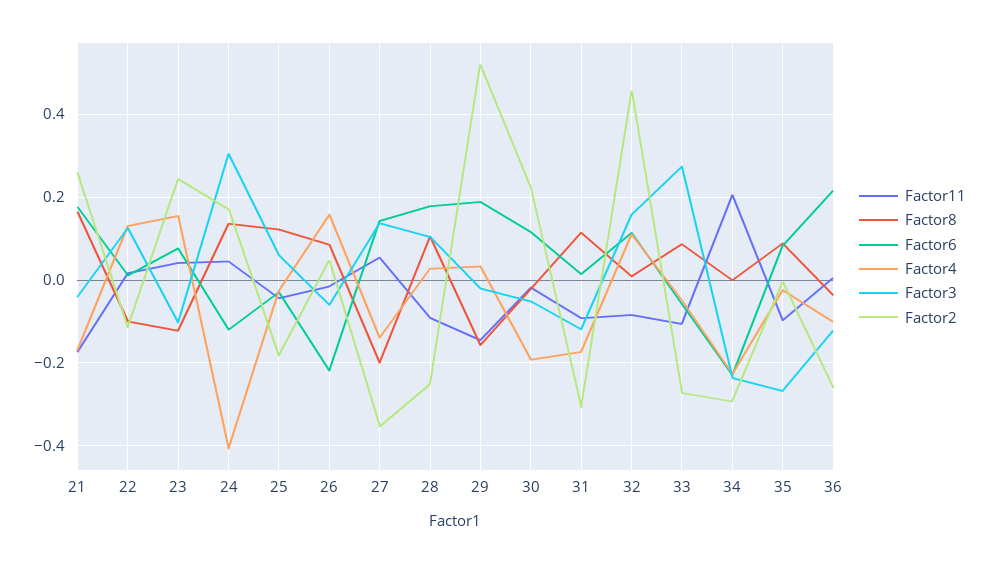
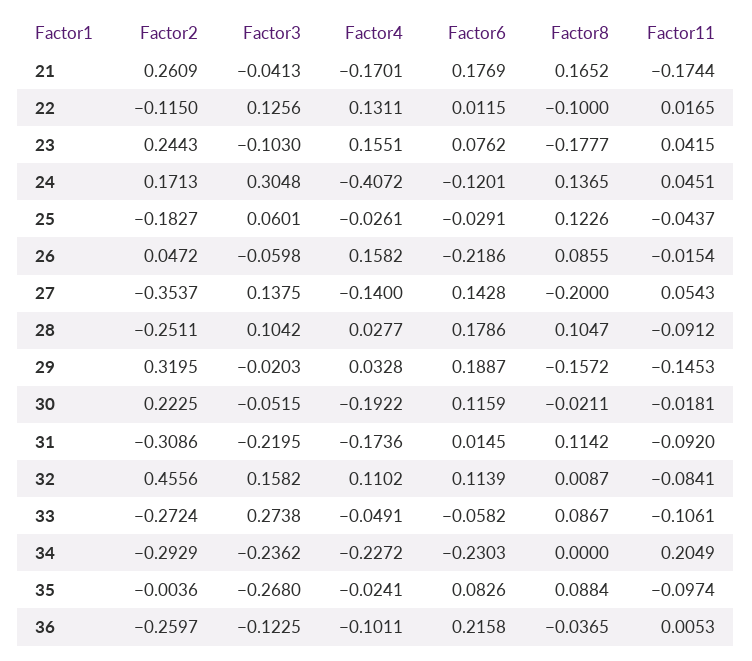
Factor8, 23: -0.12 -> -0.1777
Factor2, 29: 0.52 -> 0.3195
Factor3, 31: -0.12 -> -0.2195

